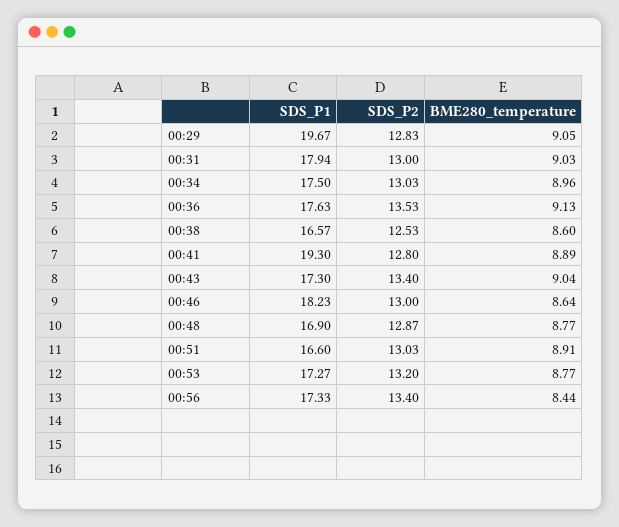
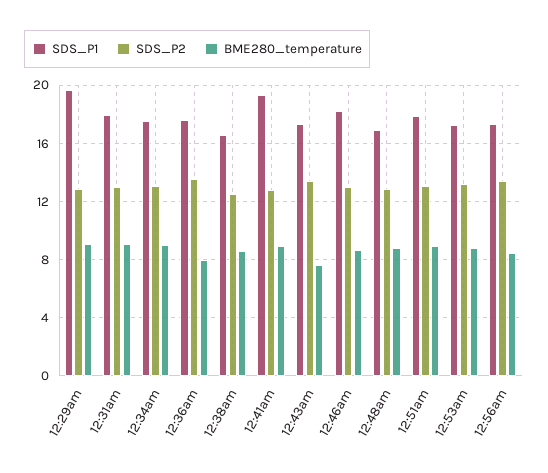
BME280_temperature, 00:36: 9.13 -> 8
BME280_temperature, 00:43: 9.04 -> 7.5
SDS_P1, 00:51: 16.6 -> 18

